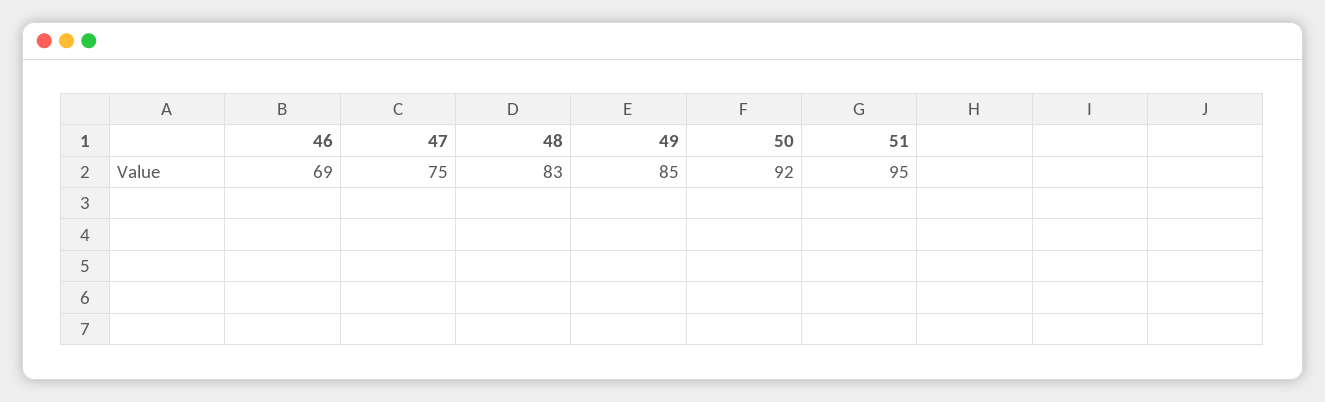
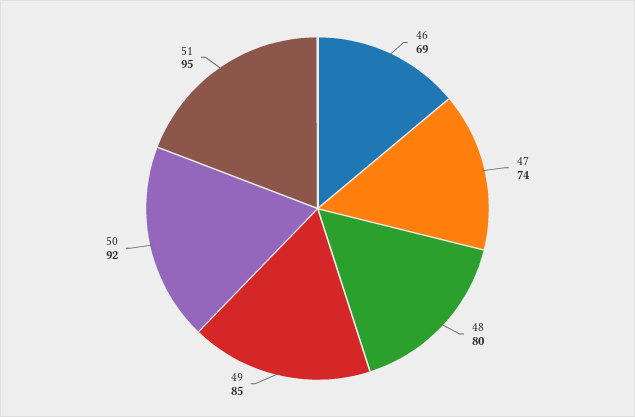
47: 75 -> 74
48: 83 -> 80

